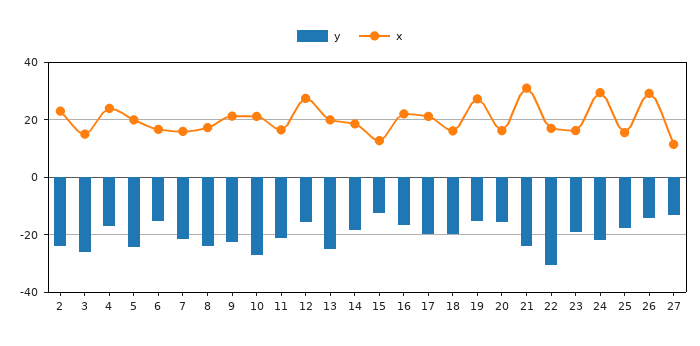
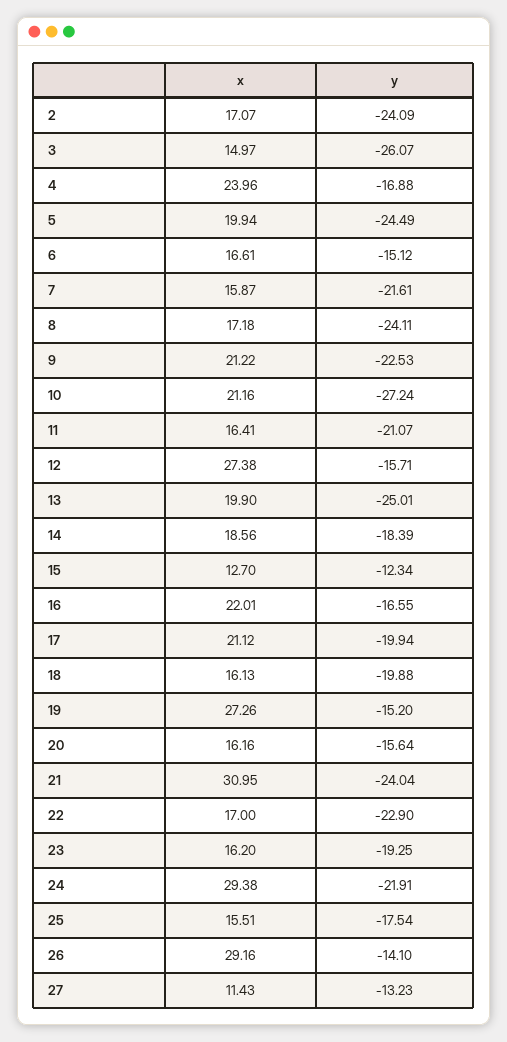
x, 2: 22.5 -> 17.07
y, 22: -30 -> -22.9

